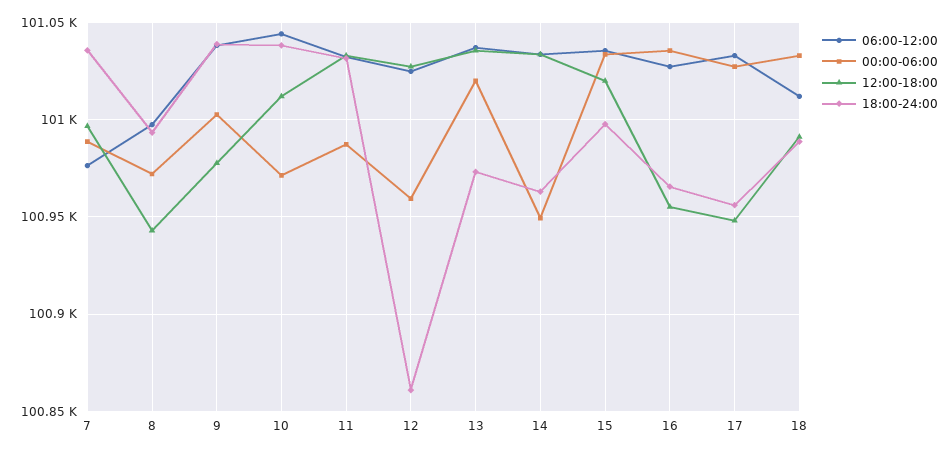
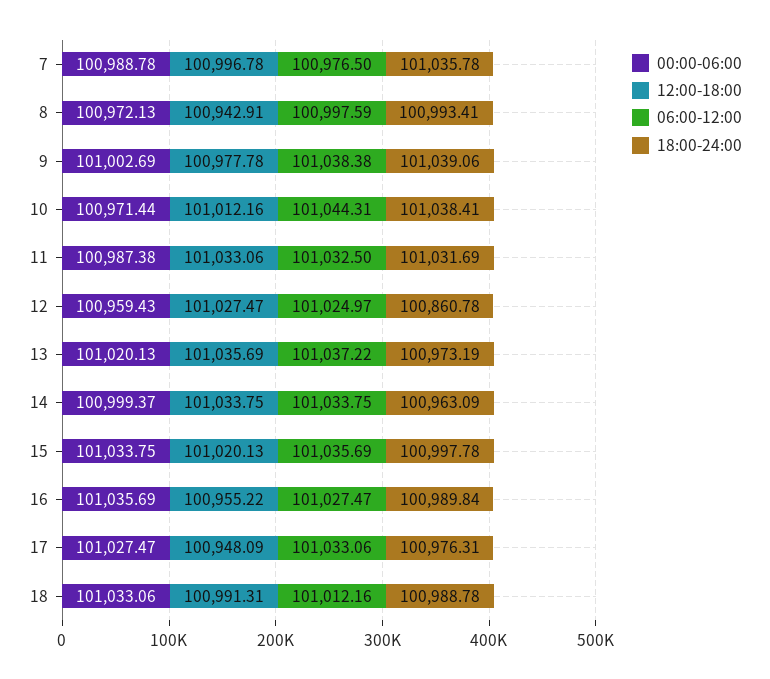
00:00-06:00, 14: 100950 -> 100999.37
18:00-24:00, 16: 100965 -> 100989.84
18:00-24:00, 17: 100955 -> 100976.31

